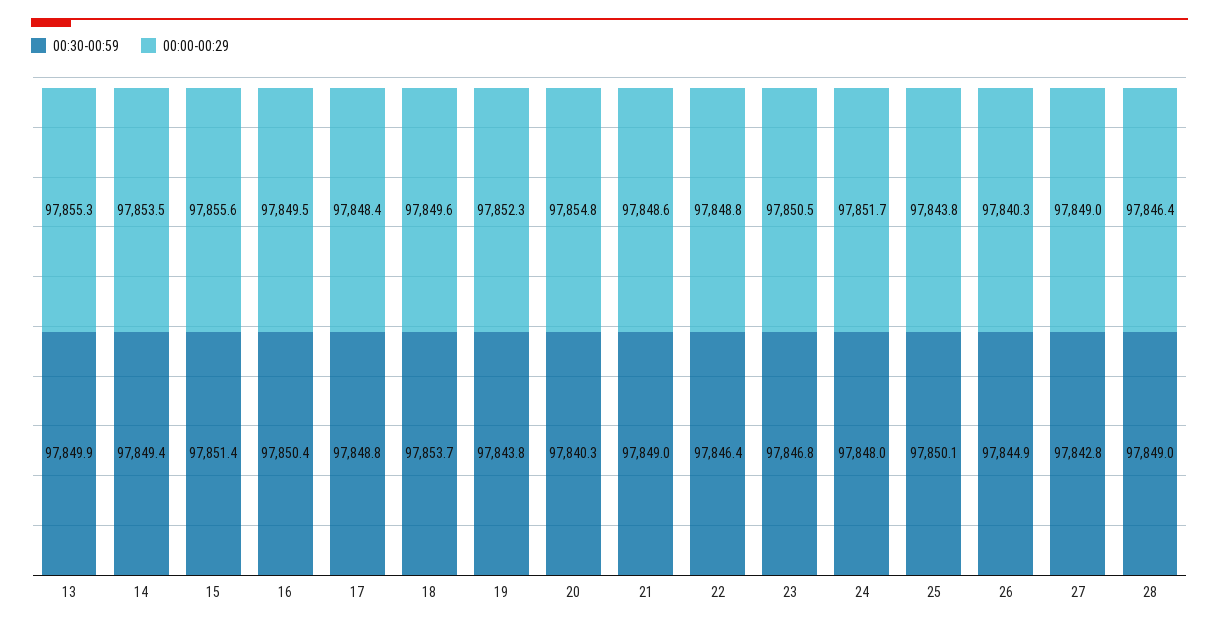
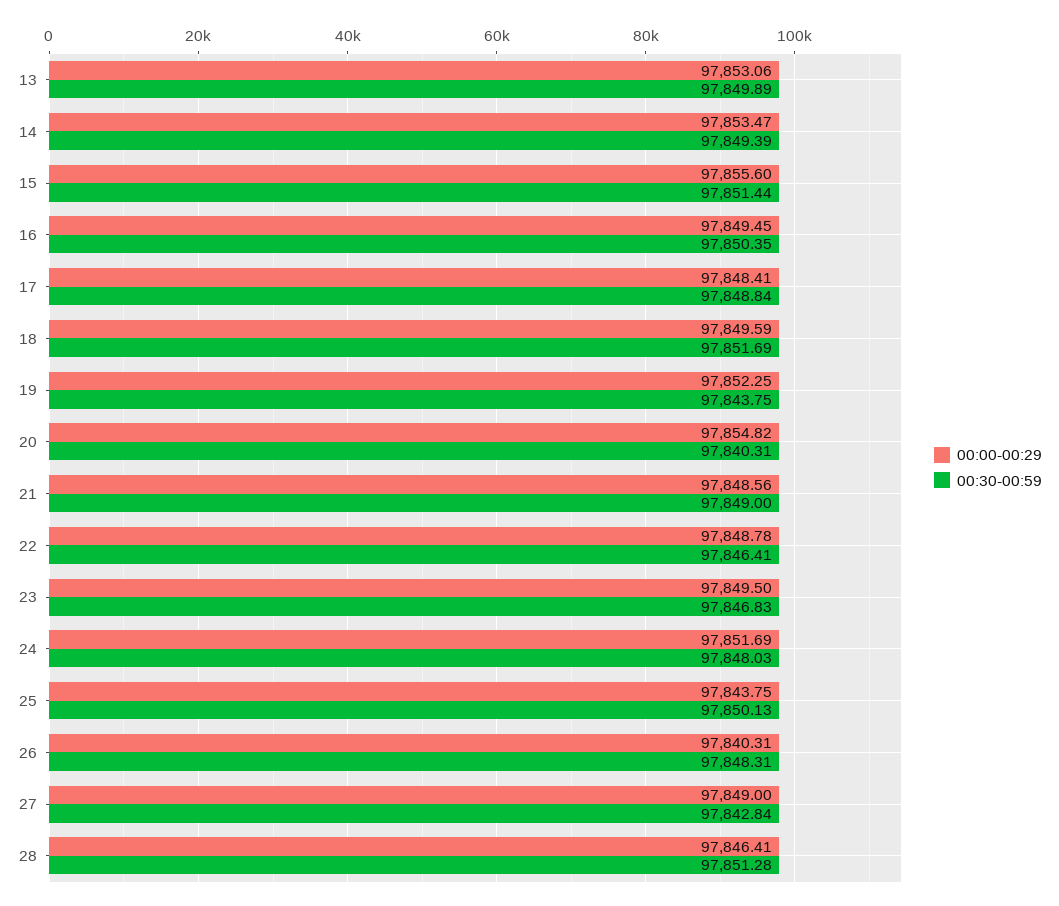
00:00-00:29, 13: 97855.3 -> 97853.06
00:30-00:59, 18: 97853.7 -> 97851.69
00:00-00:29, 23: 97850.5 -> 97849.5
00:30-00:59, 26: 97844.9 -> 97848.31
00:30-00:59, 28: 97849 -> 97851.28

